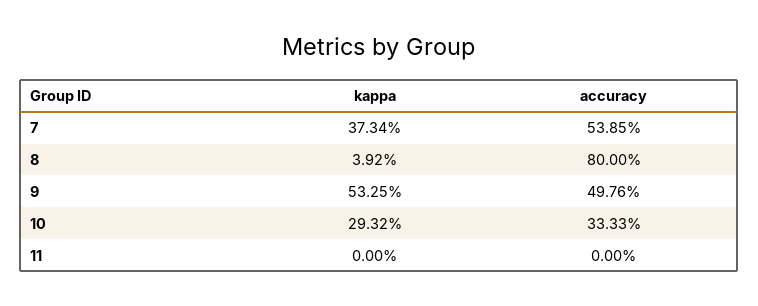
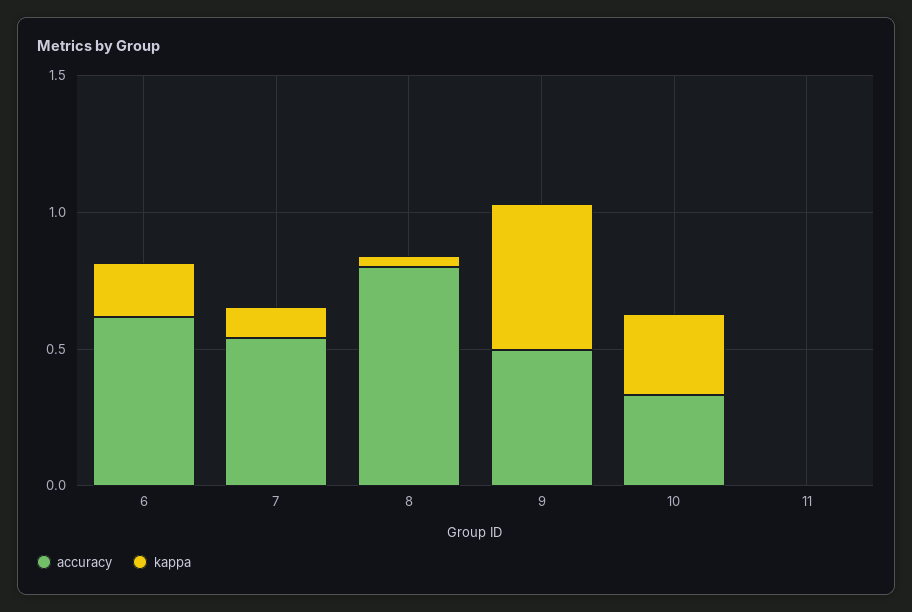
kappa, 7: 0.3734 -> 0.1
accuracy, 6: none -> 0.6
kappa, 6: none -> 0.2

